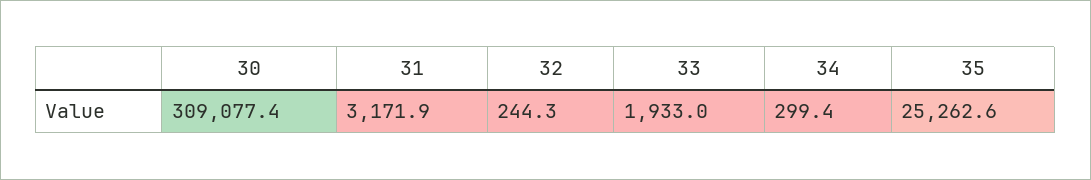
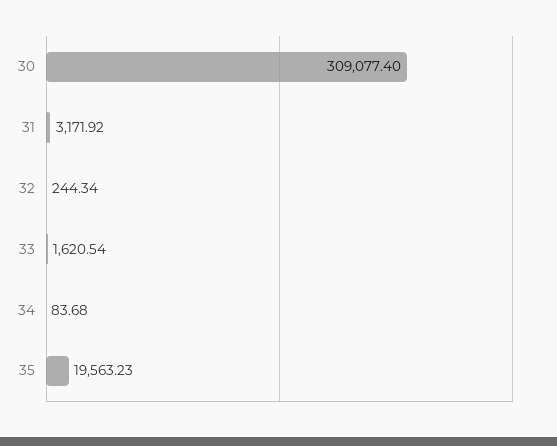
33: 1933 -> 1620.54
34: 299.4 -> 83.68
35: 25262.6 -> 19563.23

